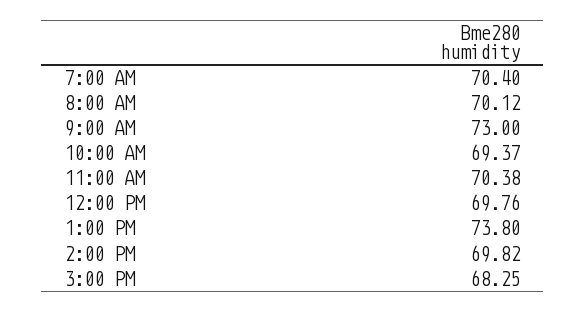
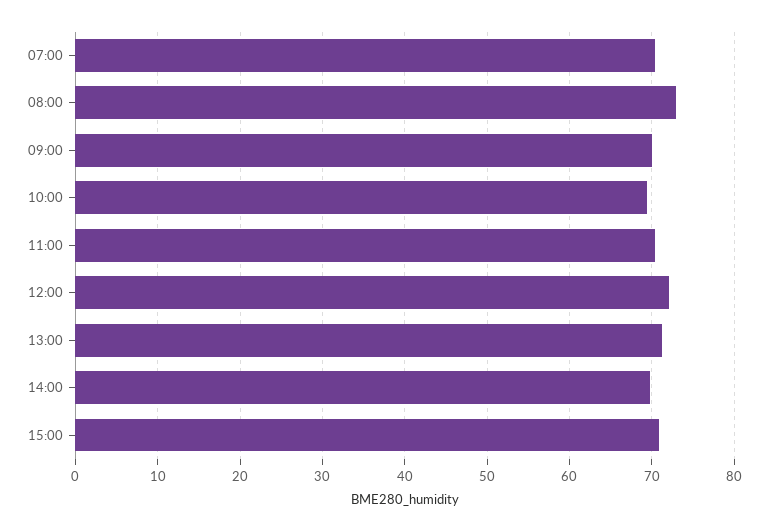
8:00 AM: 70.12 -> 73
9:00 AM: 73 -> 70
12:00 PM: 69.76 -> 72
1:00 PM: 73.8 -> 71
3:00 PM: 68.25 -> 71

